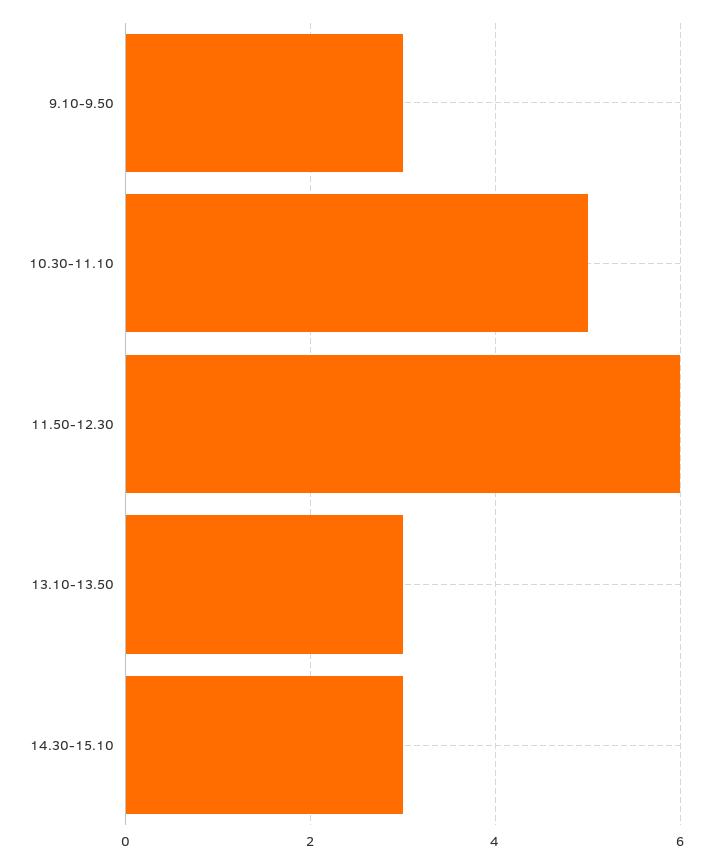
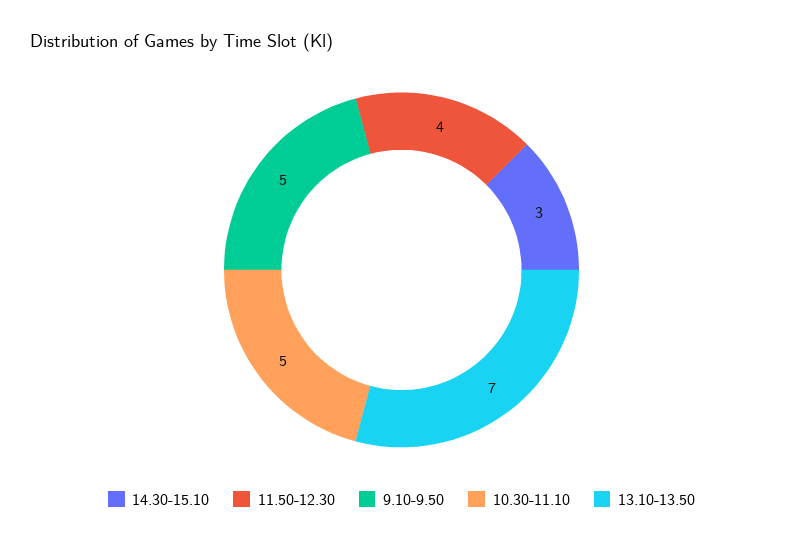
9.10-9.50: 3 -> 5
11.50-12.30: 6 -> 4
13.10-13.50: 3 -> 7

